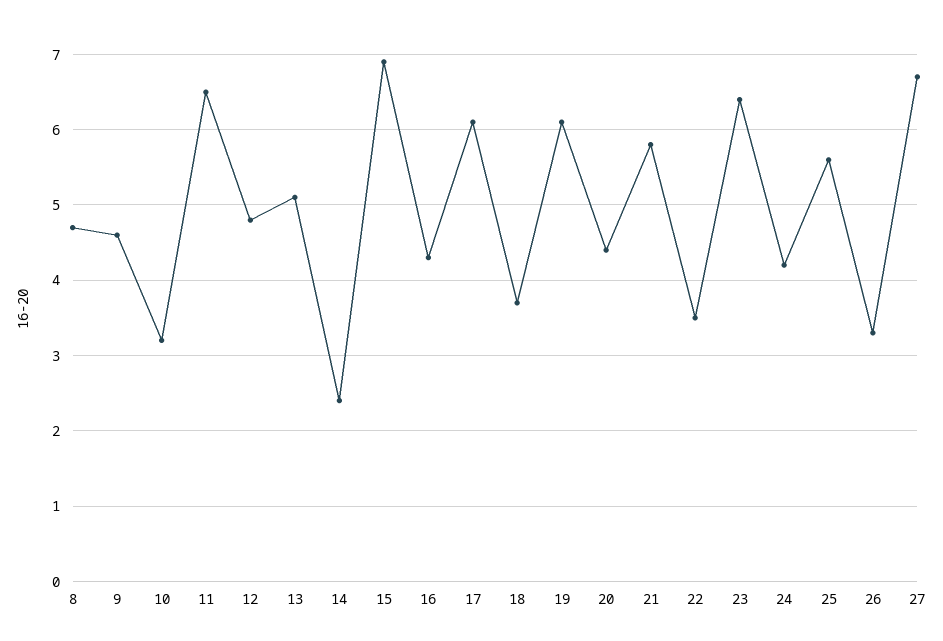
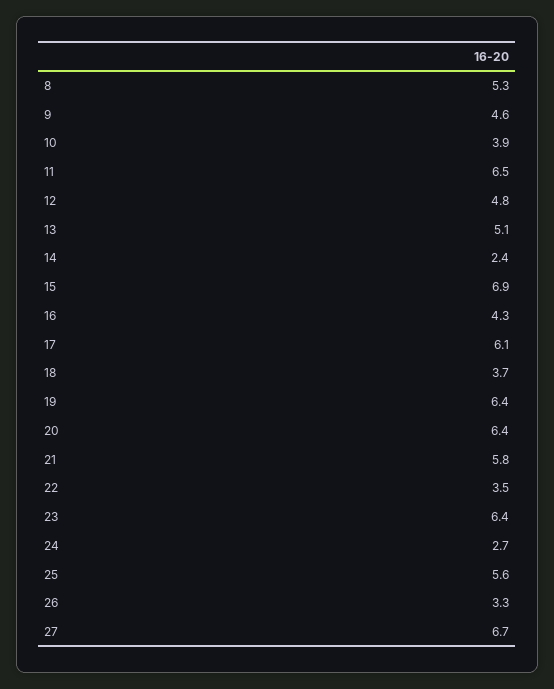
8: 4.7 -> 5.3
10: 3.2 -> 3.9
19: 6.1 -> 6.4
20: 4.4 -> 6.4
24: 4.2 -> 2.7

